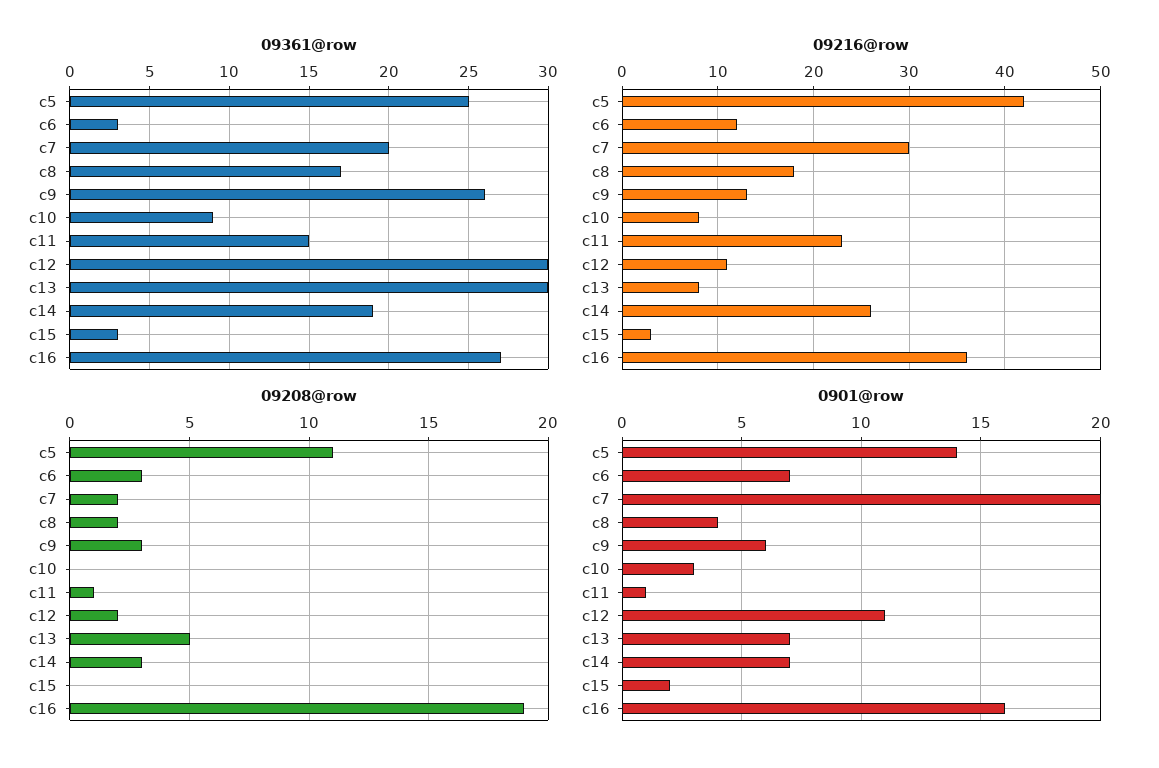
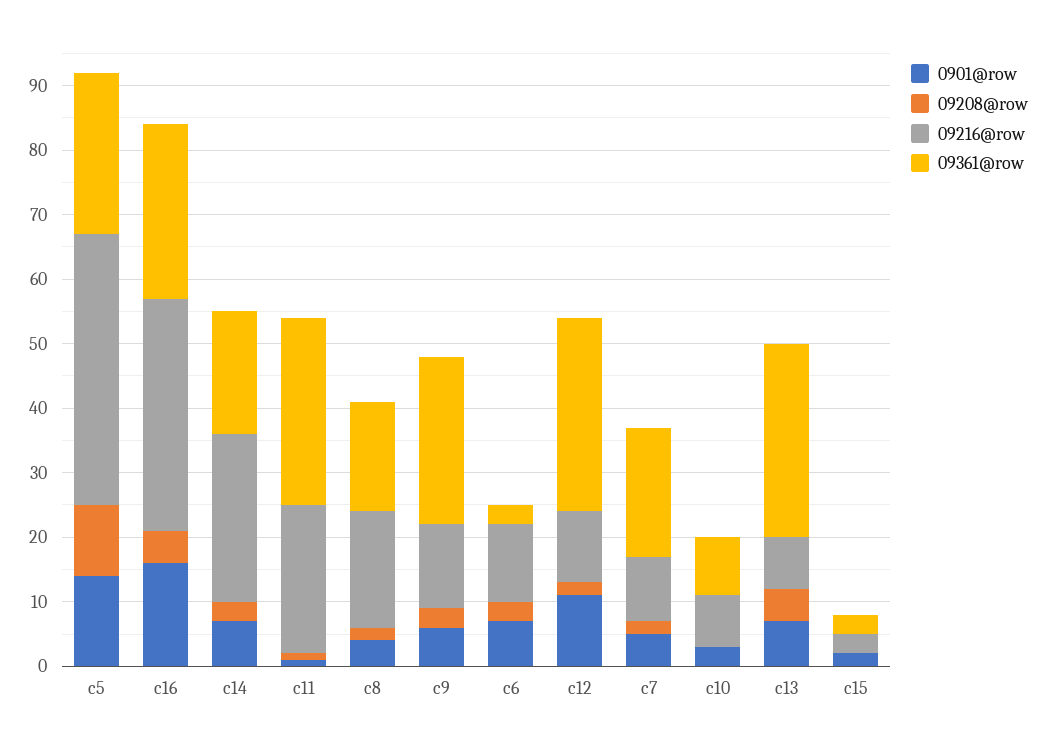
09361@row, c11: 15 -> 30
09216@row, c7: 30 -> 10
09208@row, c16: 19 -> 5
0901@row, c7: 20 -> 5

